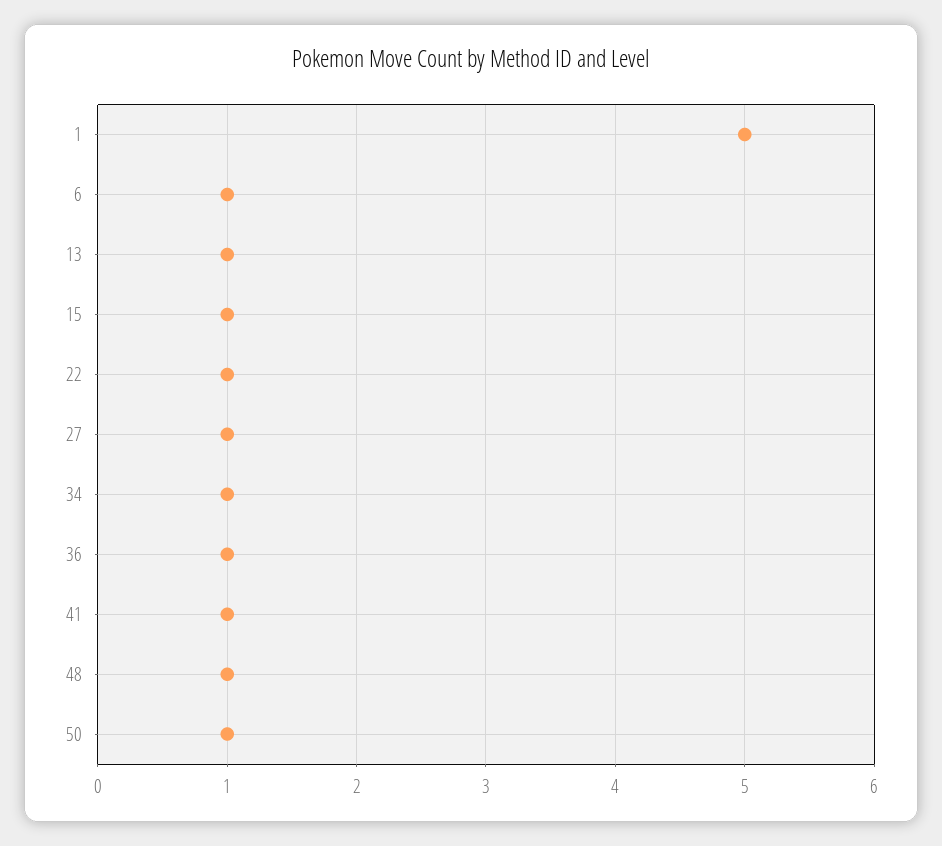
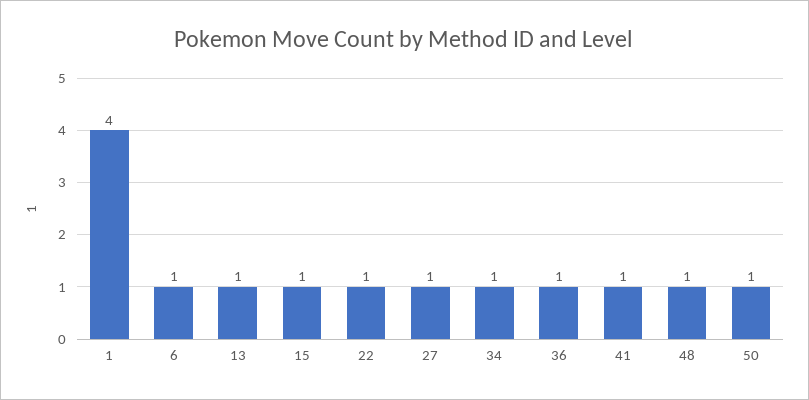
1: 5 -> 4

